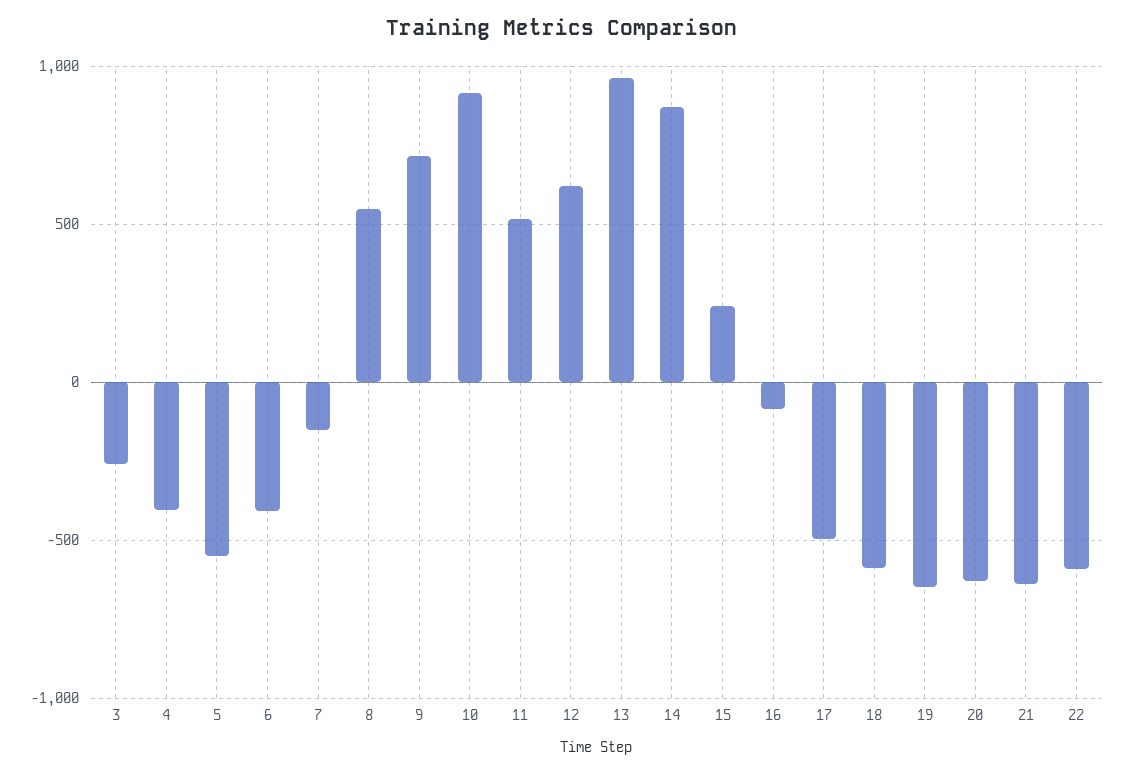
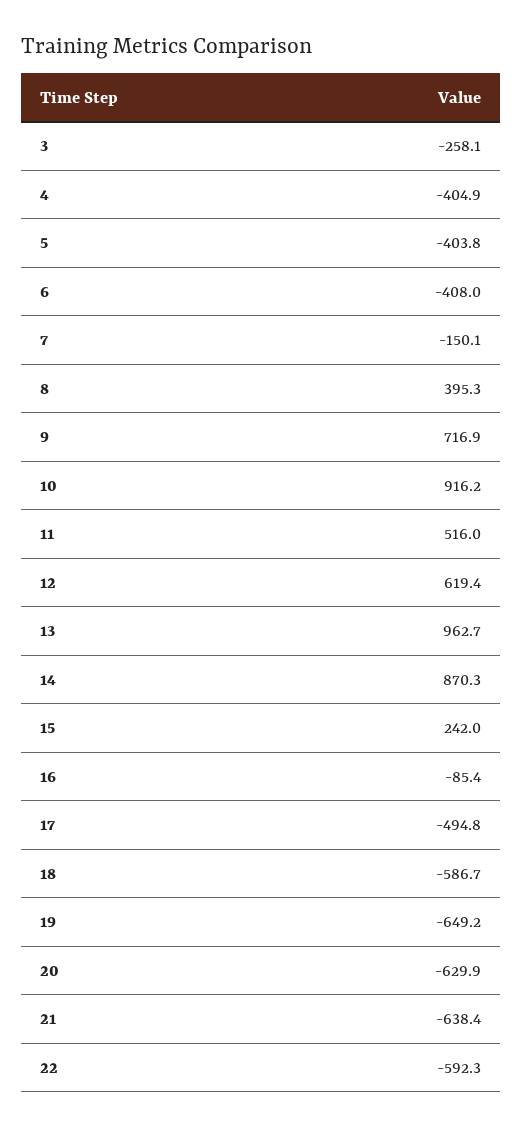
5: -550 -> -403.8
8: 550 -> 395.3

